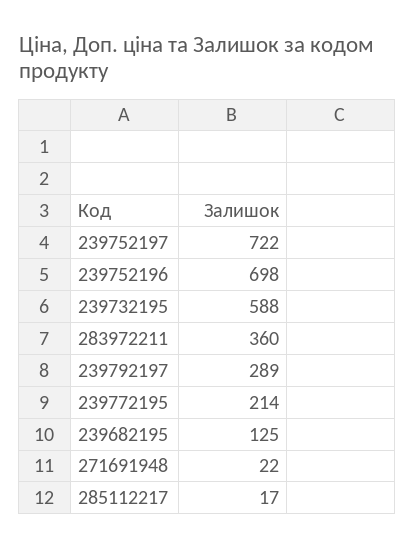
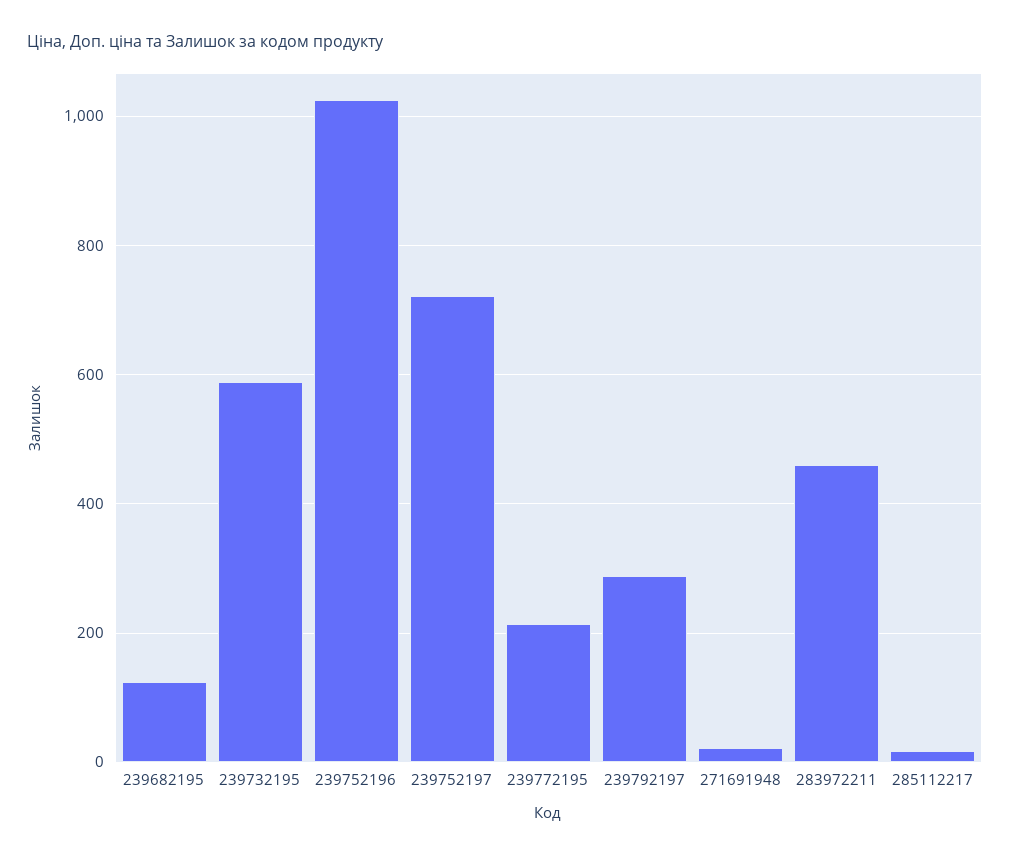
239752196: 698 -> 1020
283972211: 360 -> 460

